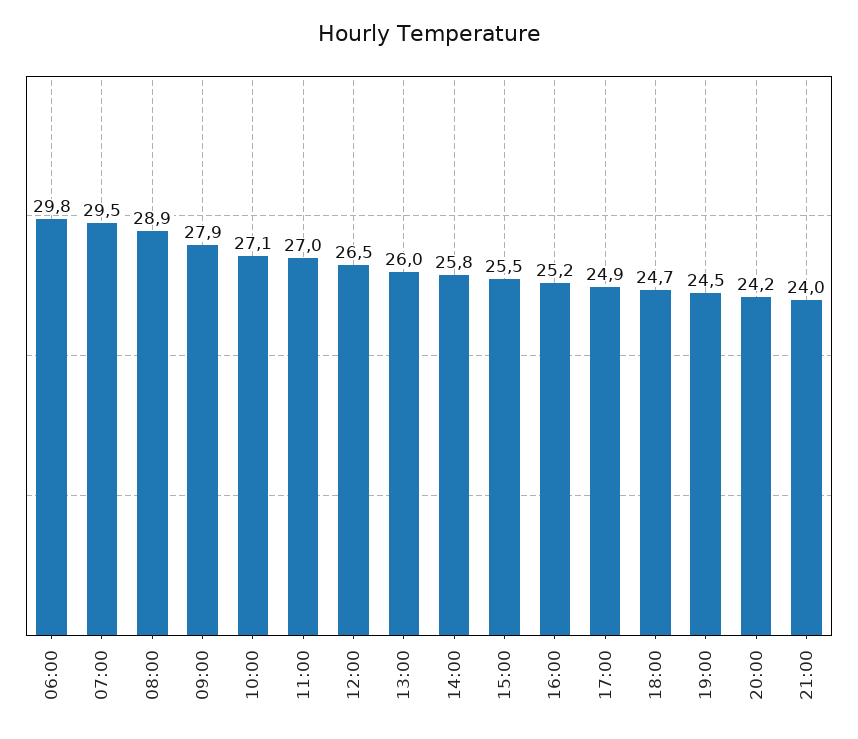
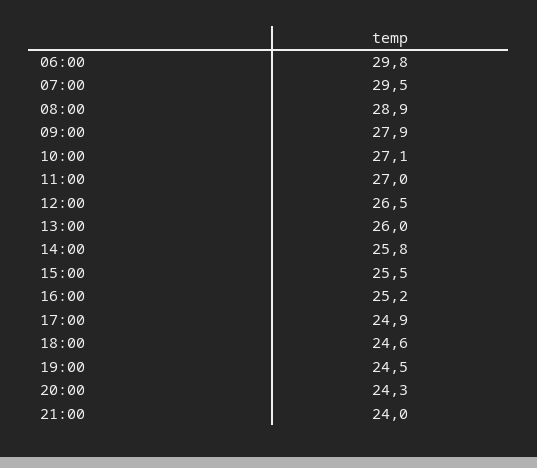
18:00: 24.7 -> 24.6
20:00: 24.2 -> 24.3

